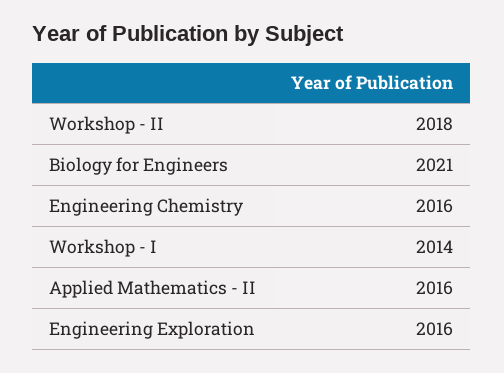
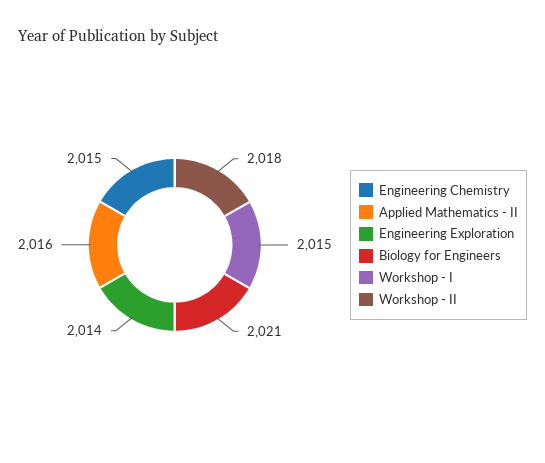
Engineering Chemistry: 2016 -> 2015
Workshop - I: 2014 -> 2015
Engineering Exploration: 2016 -> 2014

